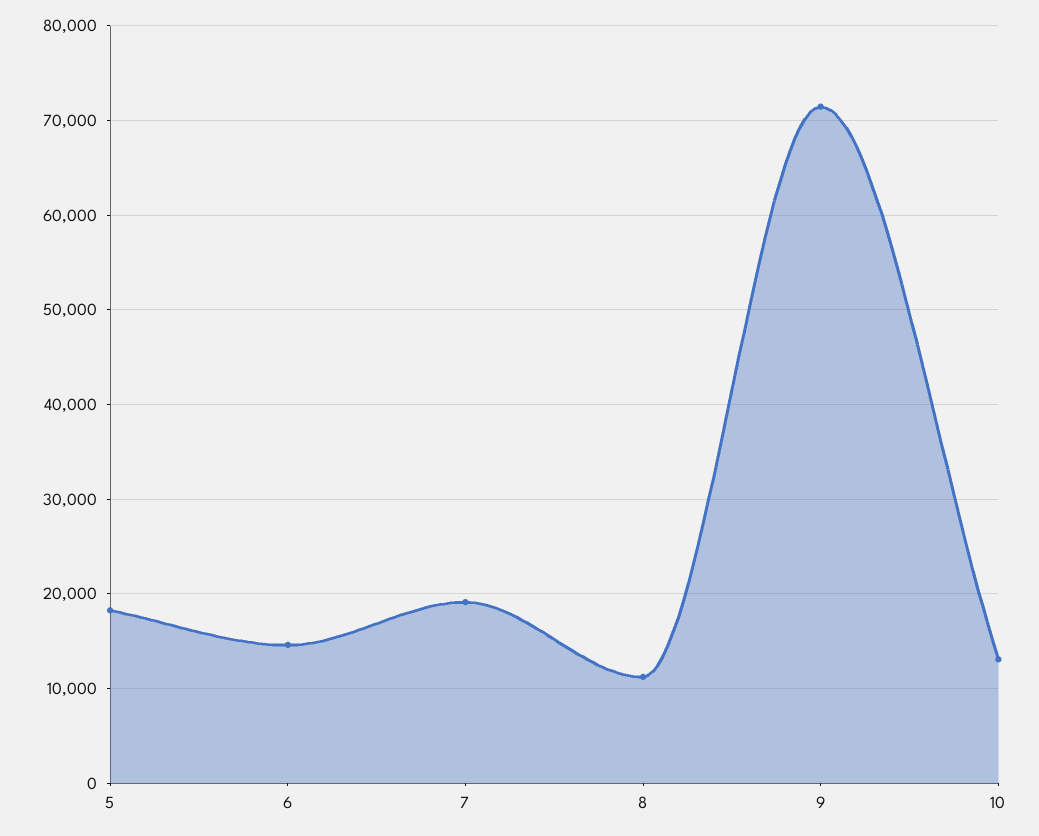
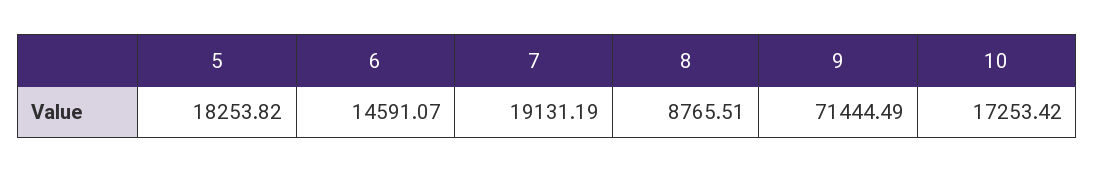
8: 11000 -> 8765.51
10: 13000 -> 17253.42

